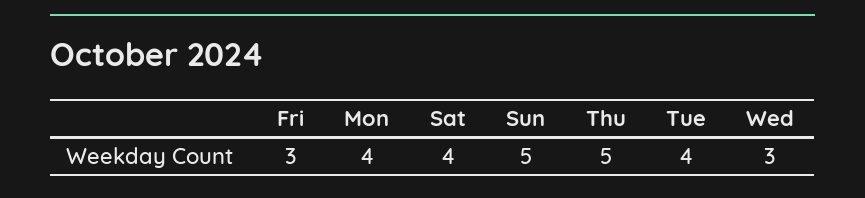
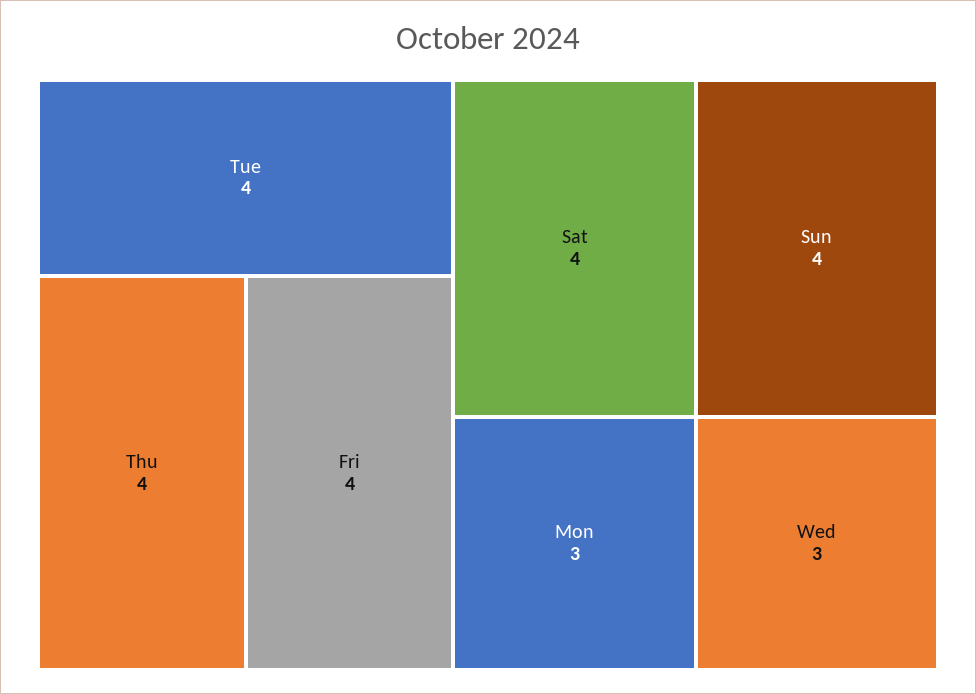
Fri: 3 -> 4
Mon: 4 -> 3
Sun: 5 -> 4
Thu: 5 -> 4

